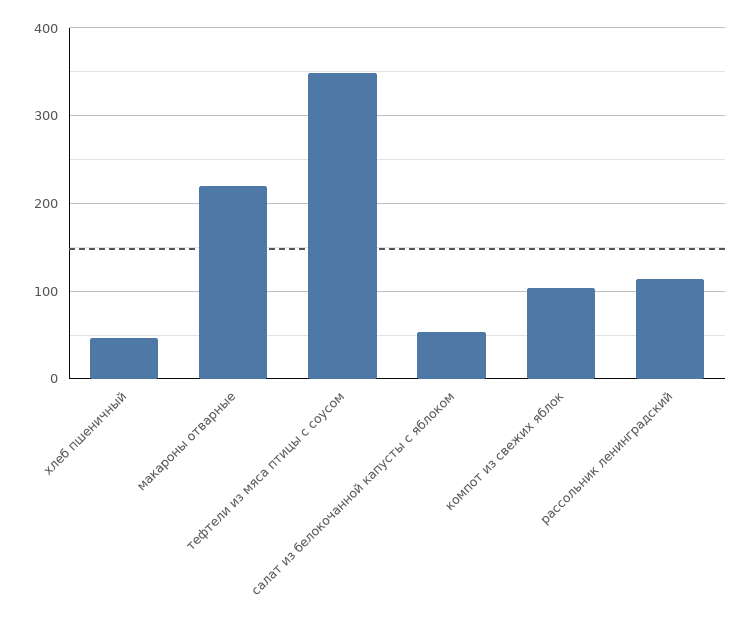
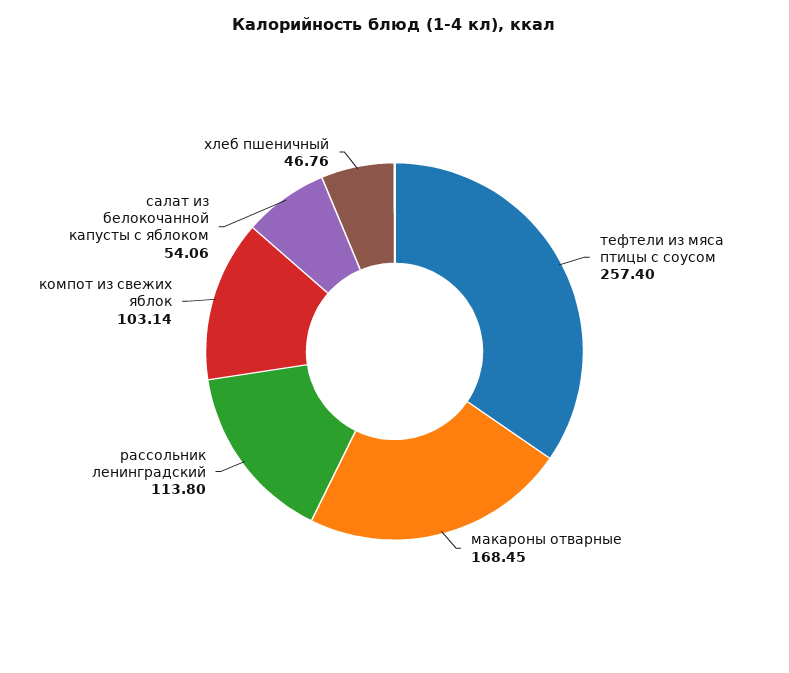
макароны отварные: 220 -> 168.45
тефтели из мяса птицы с соусом: 350 -> 257.4

